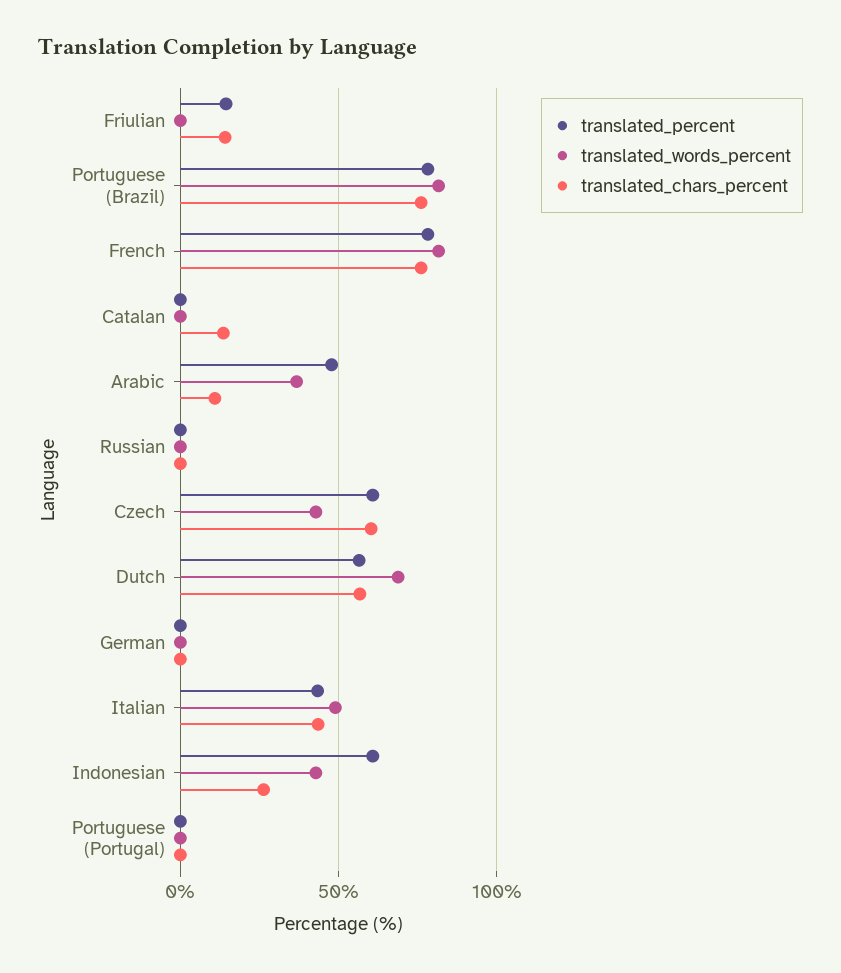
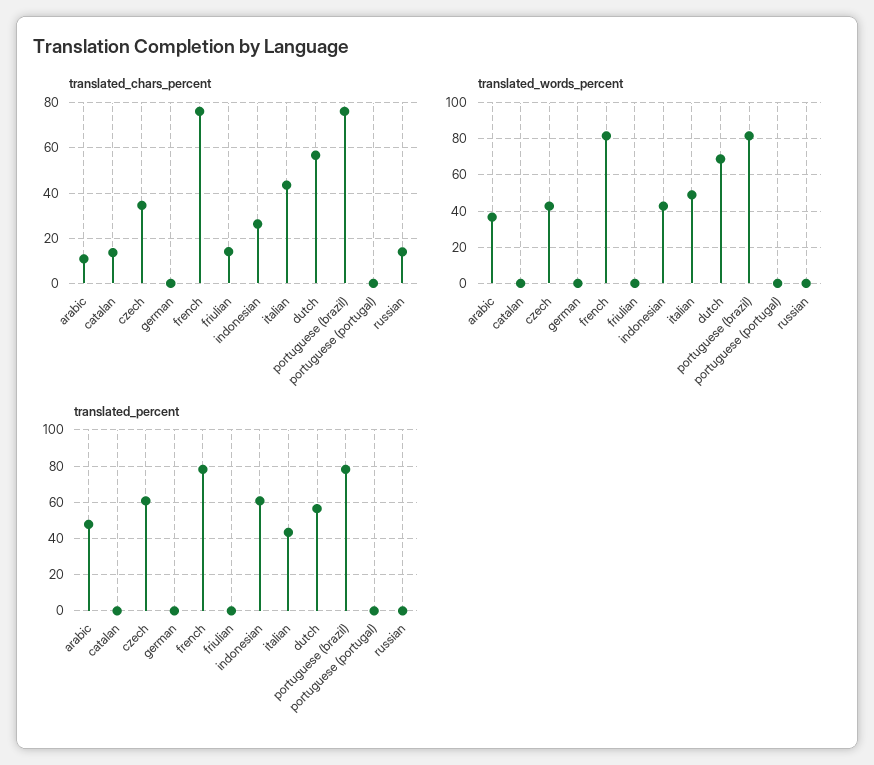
translated_percent, Friulian: 15 -> 0
translated_chars_percent, Russian: 0 -> 15
translated_chars_percent, Czech: 60 -> 35

